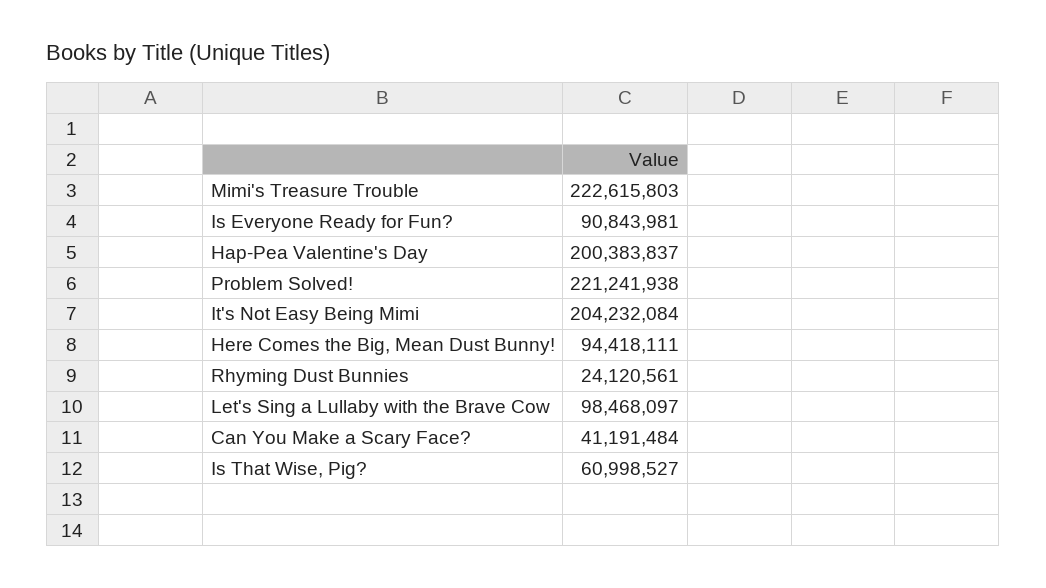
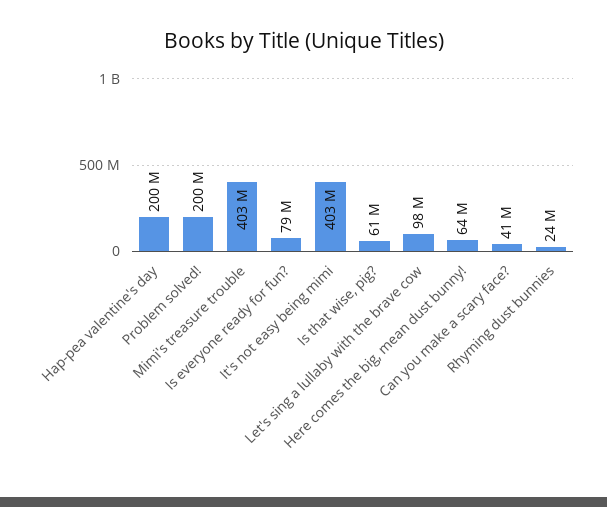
Mimi's Treasure Trouble: 222615803 -> 403000000
Is Everyone Ready for Fun?: 90843981 -> 79000000
Problem Solved!: 221241938 -> 200000000
It's Not Easy Being Mimi: 204232084 -> 403000000
Here Comes the Big, Mean Dust Bunny!: 94418111 -> 64000000

